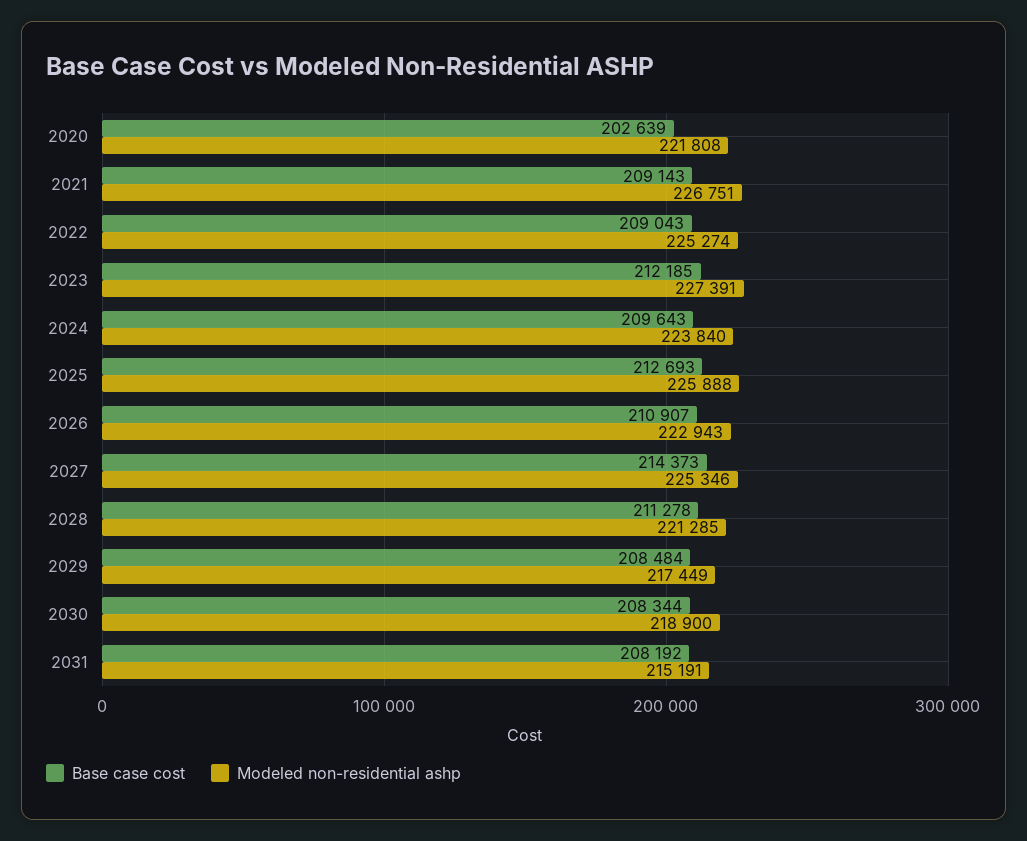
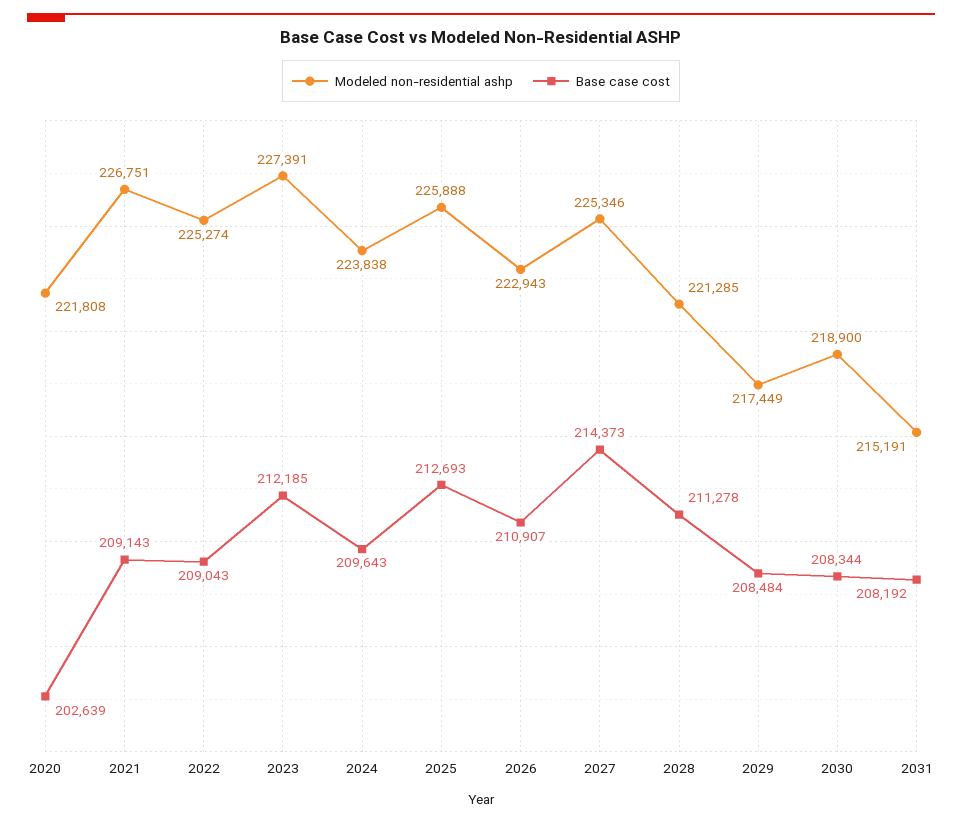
Modeled non-residential ashp, 2024: 223840 -> 223838

